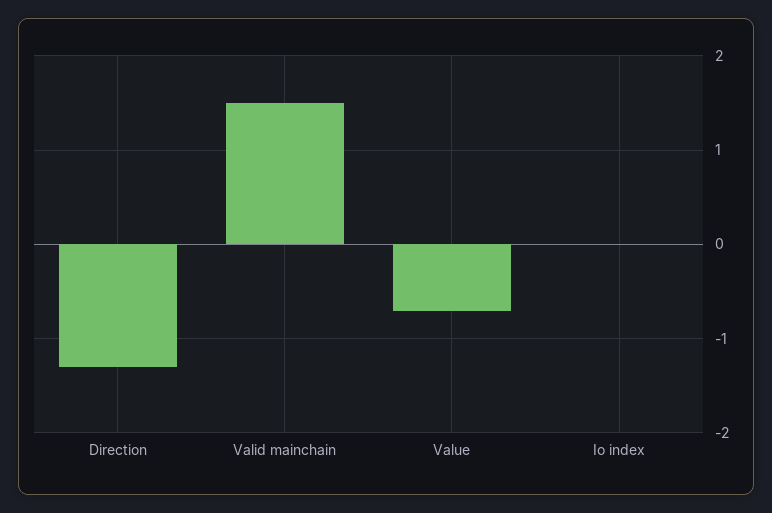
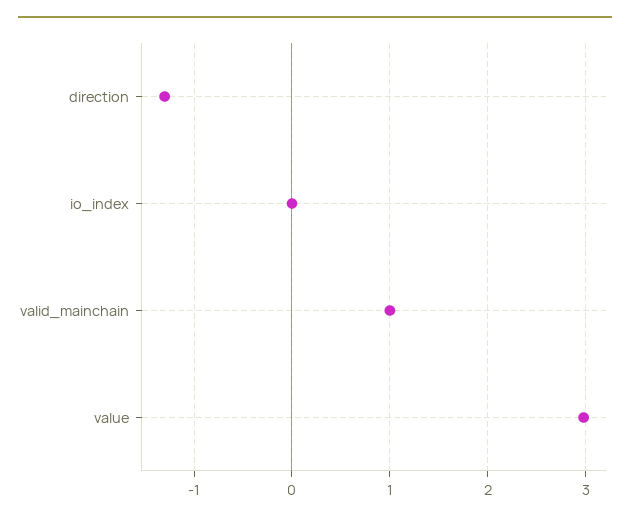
Valid mainchain: 1.5 -> 1
Value: -0.7 -> 3

